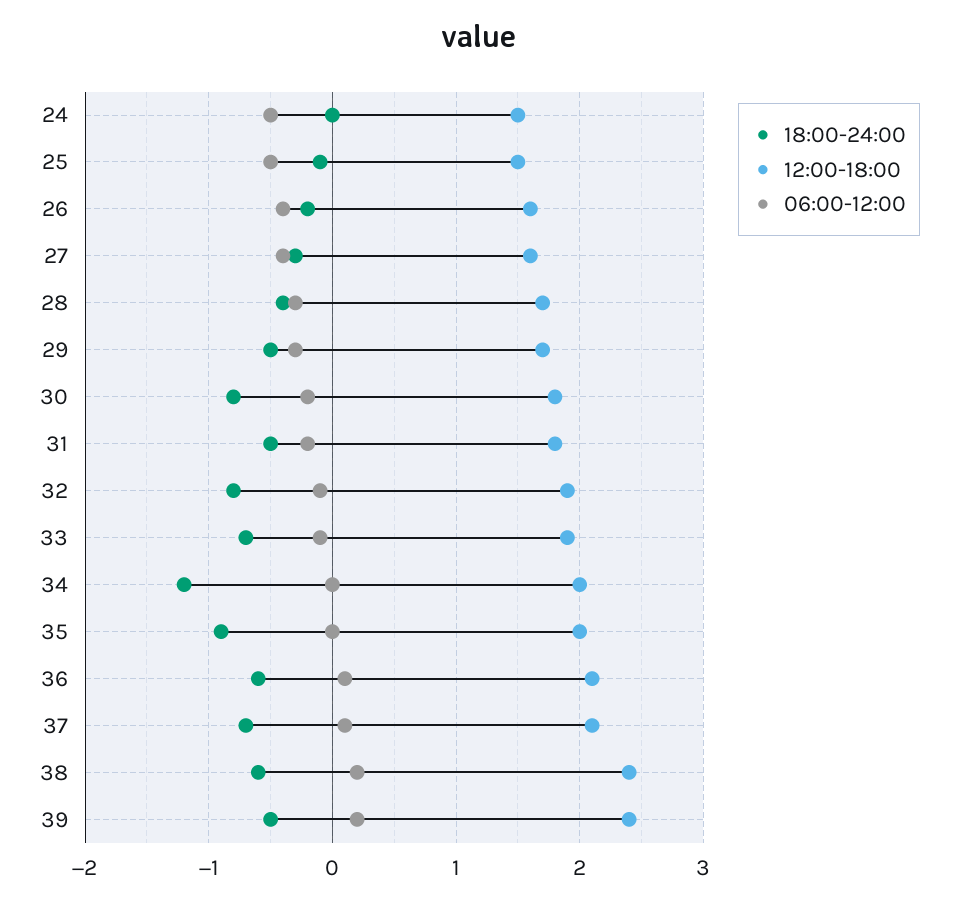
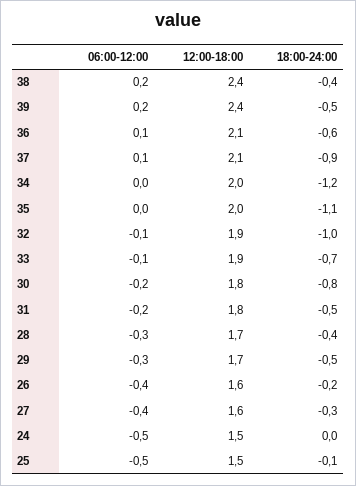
18:00-24:00, 32: -0.8 -> -1
18:00-24:00, 35: -0.9 -> -1.1
18:00-24:00, 37: -0.7 -> -0.9
18:00-24:00, 38: -0.6 -> -0.4

